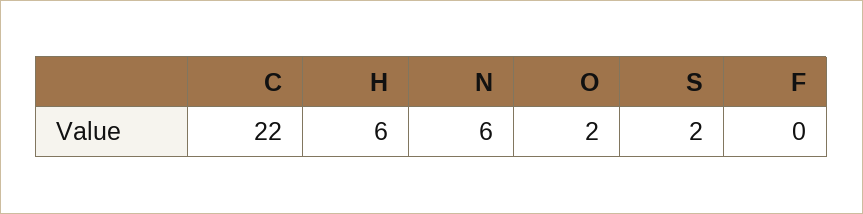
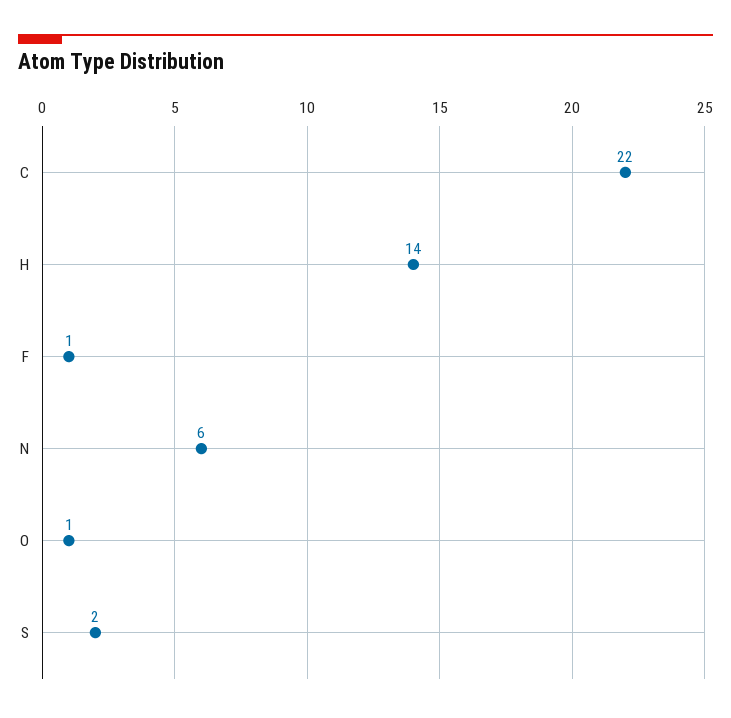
H: 6 -> 14
O: 2 -> 1
F: 0 -> 1

